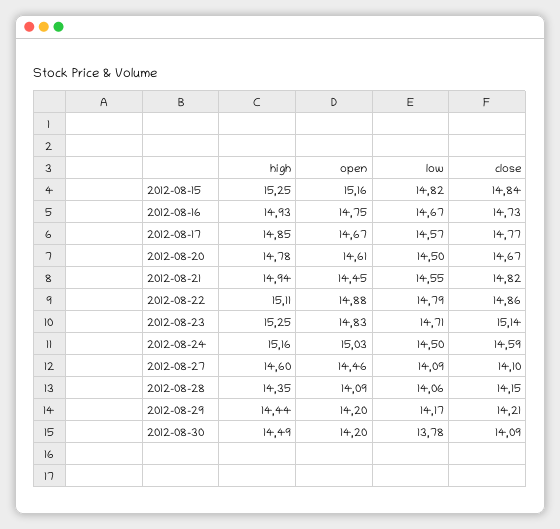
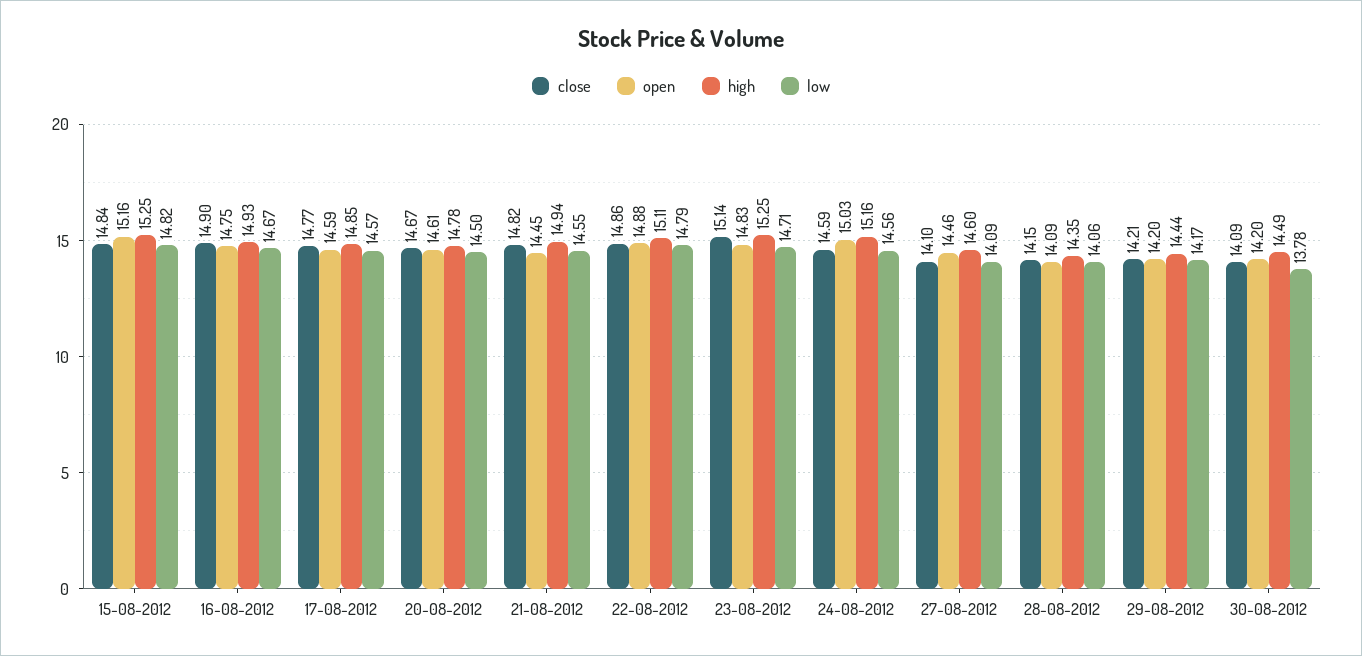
close, 2012-08-16: 14.73 -> 14.9
open, 2012-08-17: 14.67 -> 14.59
low, 2012-08-24: 14.5 -> 14.56

